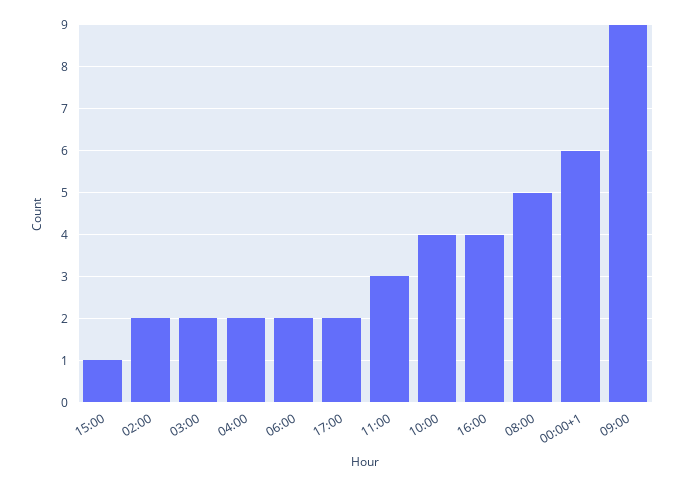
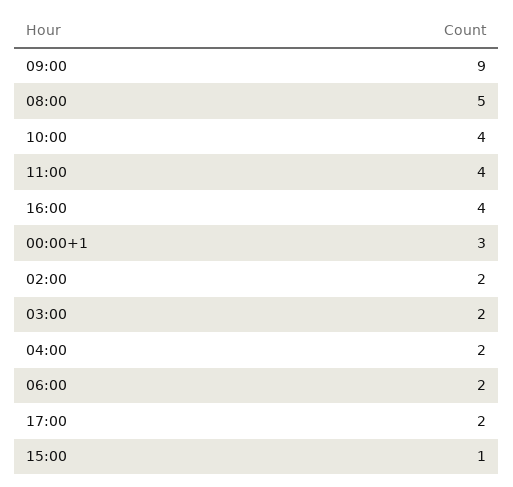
11:00: 3 -> 4
00:00+1: 6 -> 3

